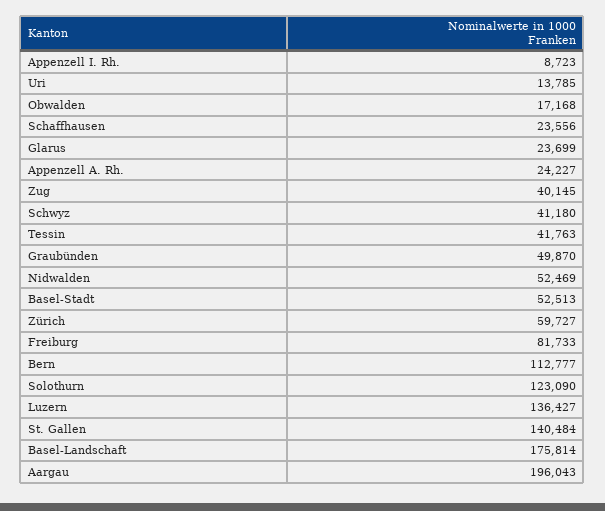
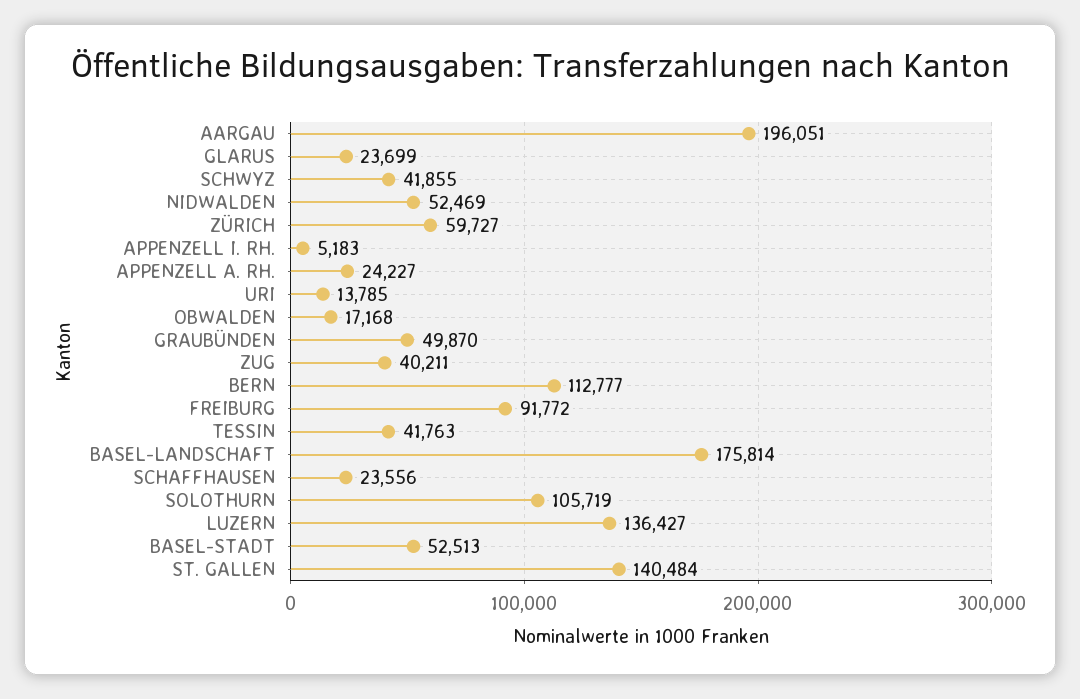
Appenzell I. Rh.: 8723 -> 5183
Zug: 40145 -> 40211
Schwyz: 41180 -> 41855
Freiburg: 81733 -> 91772
Solothurn: 123090 -> 105719
Aargau: 196043 -> 196051

